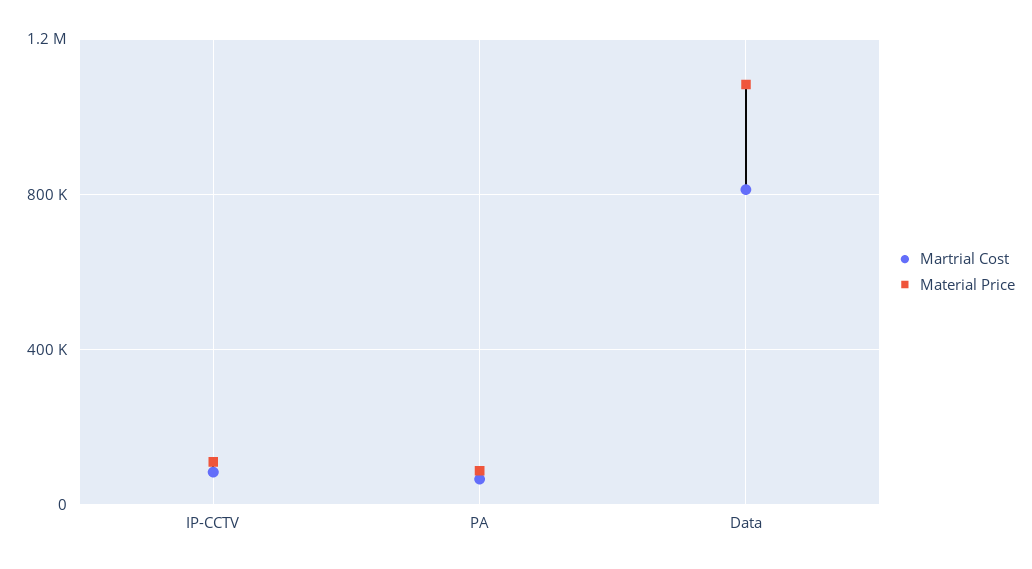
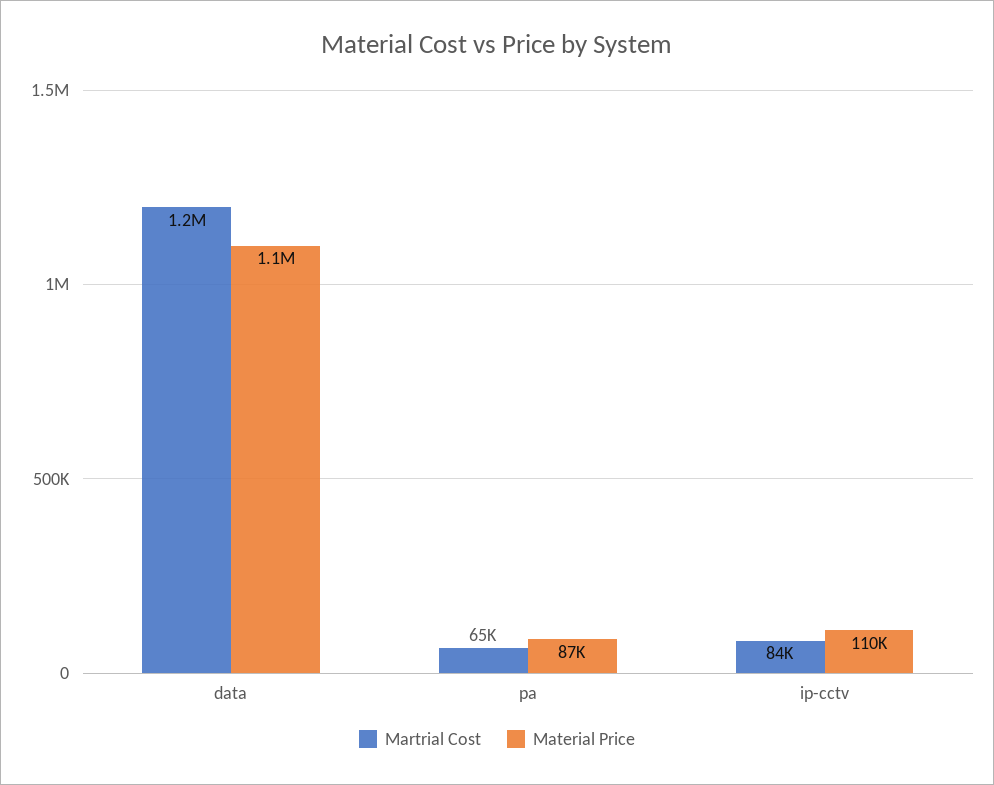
Martrial Cost, Data: 800000 -> 1200000

